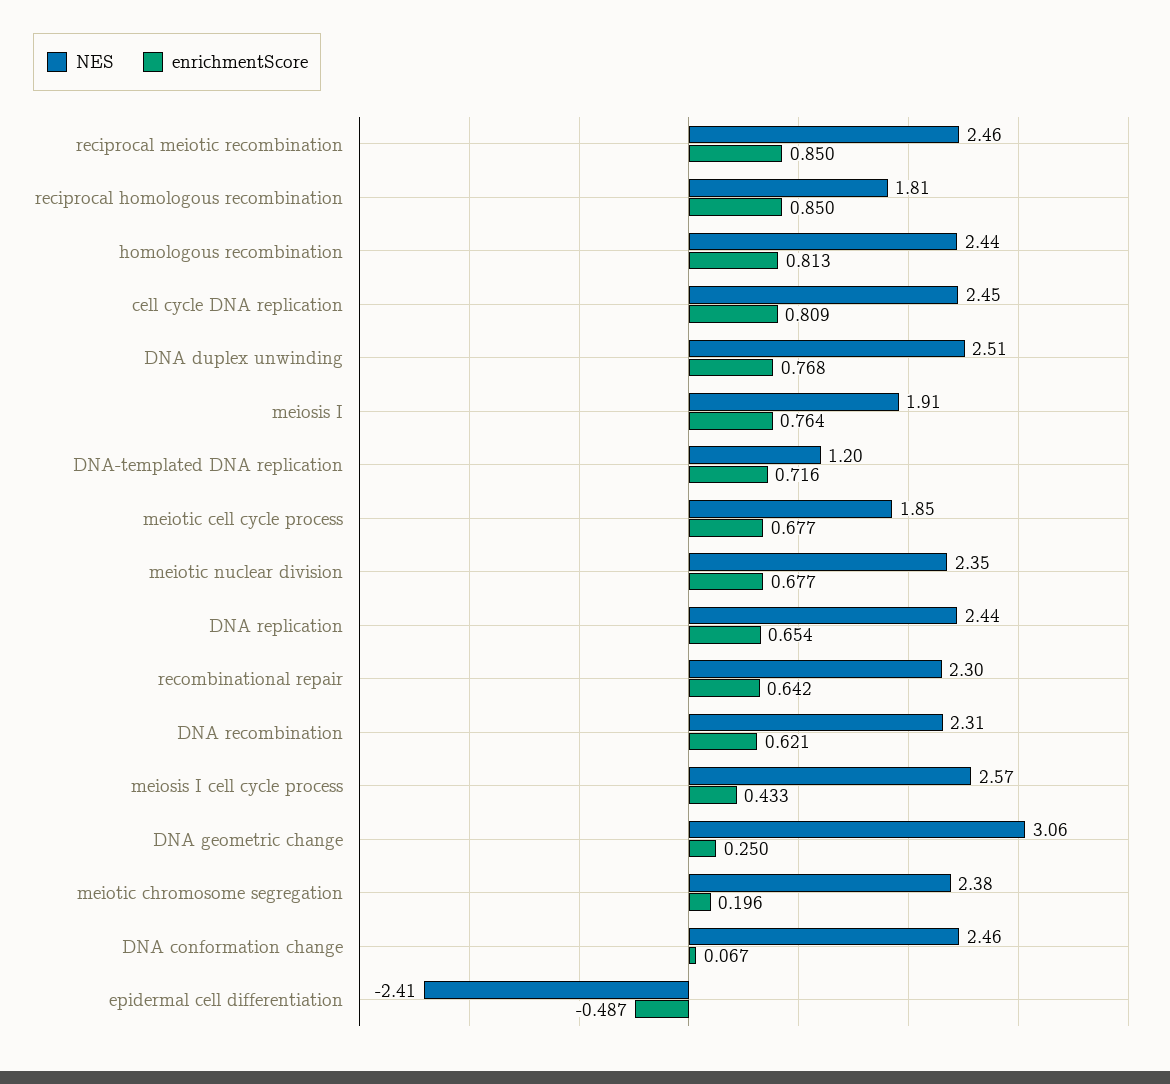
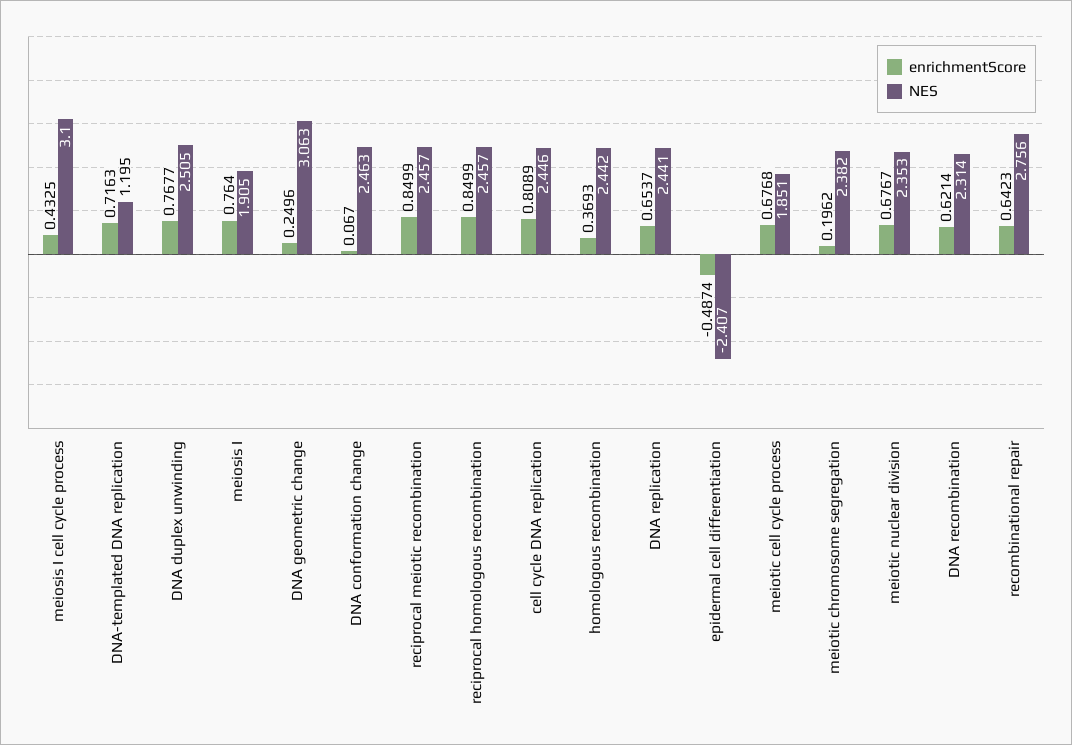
NES, reciprocal homologous recombination: 1.81 -> 2.457
enrichmentScore, homologous recombination: 0.813 -> 0.3693
NES, recombinational repair: 2.3 -> 2.756
NES, meiosis I cell cycle process: 2.57 -> 3.1

